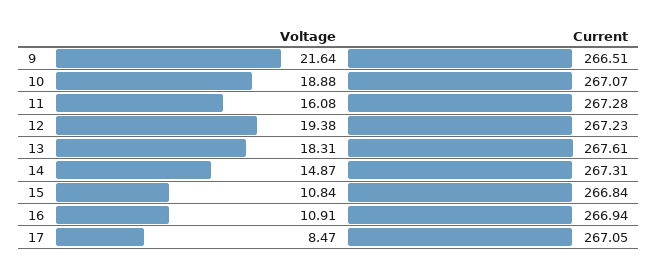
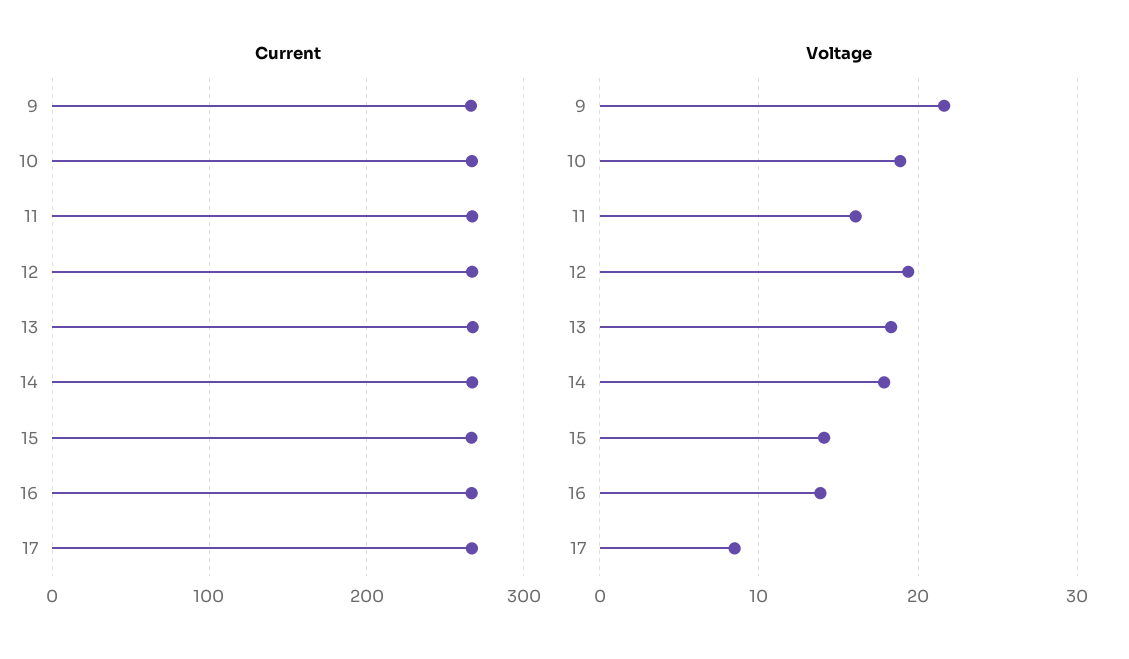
Voltage, 14: 14.87 -> 18
Voltage, 15: 10.84 -> 14
Voltage, 16: 10.91 -> 14

